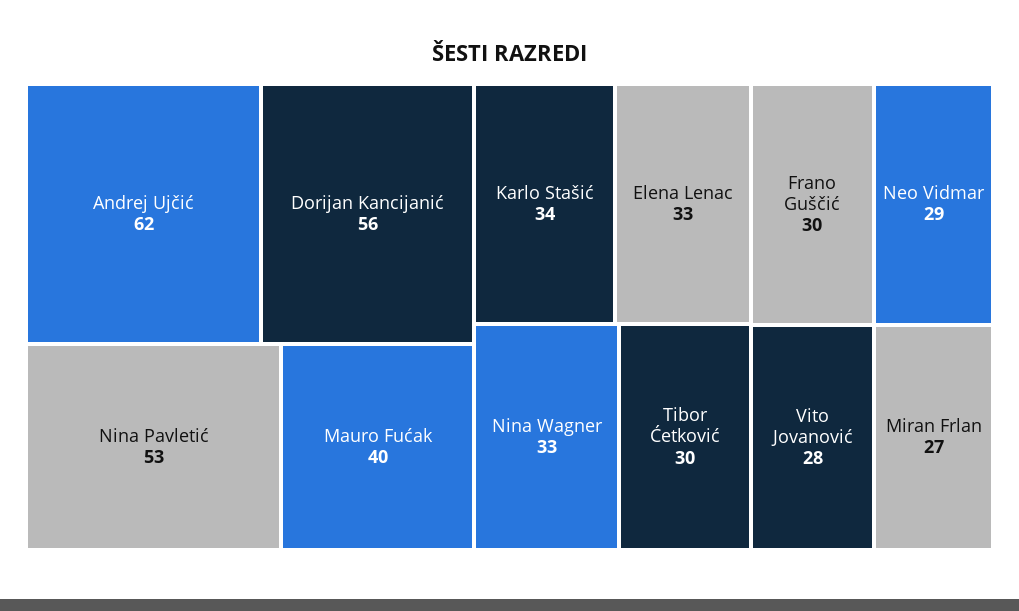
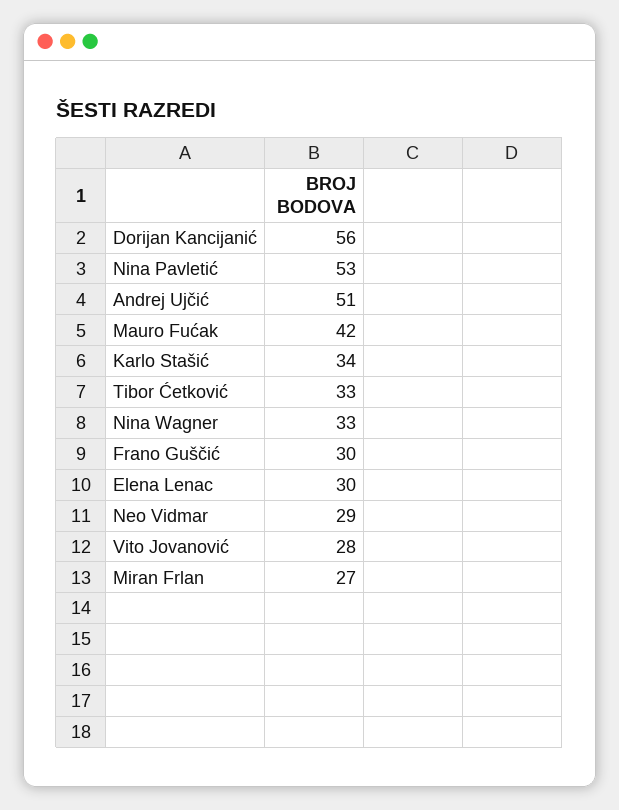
Andrej Ujčić: 62 -> 51
Mauro Fućak: 40 -> 42
Elena Lenac: 33 -> 30
Tibor Ćetković: 30 -> 33

